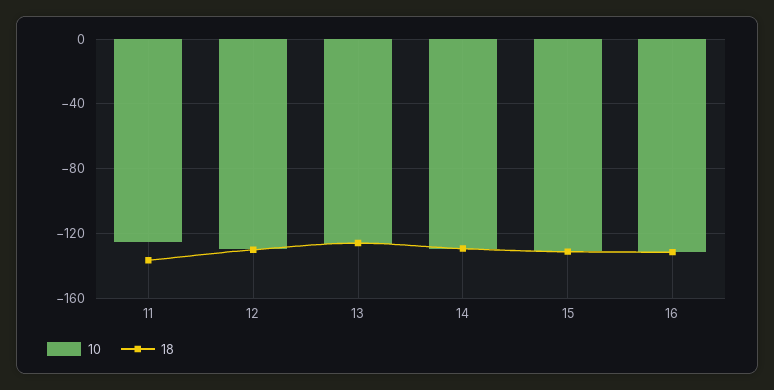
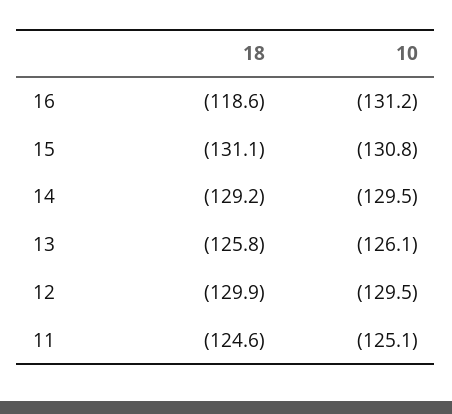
18, 11: -135 -> -124.6
18, 16: -130 -> -118.6

